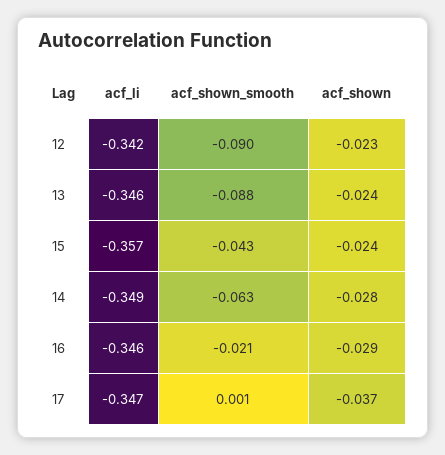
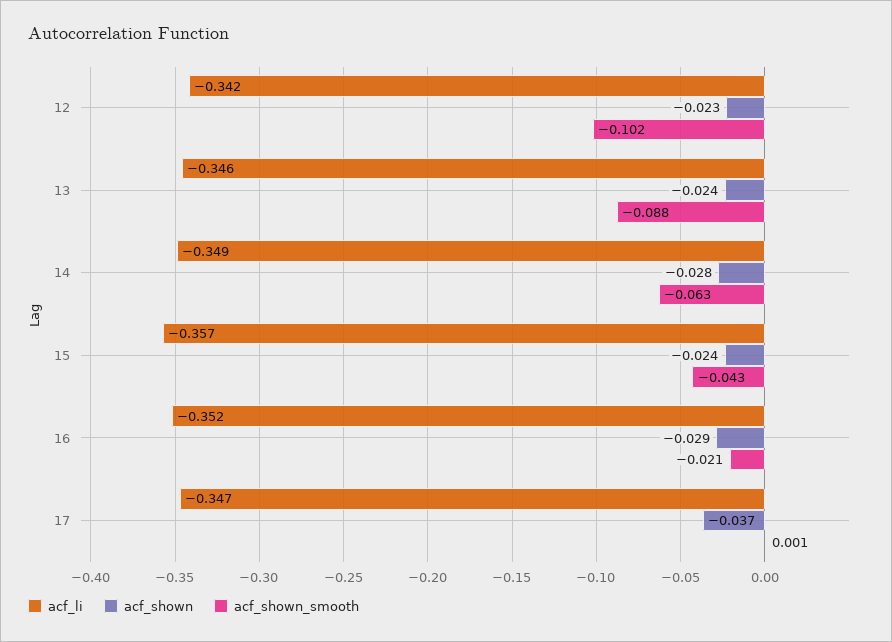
acf_shown_smooth, 12: -0.09 -> -0.102
acf_li, 16: -0.346 -> -0.352

